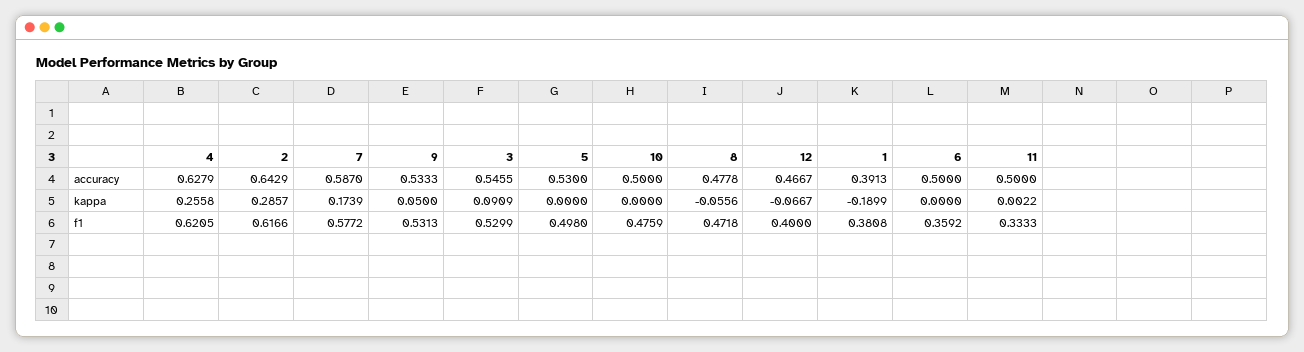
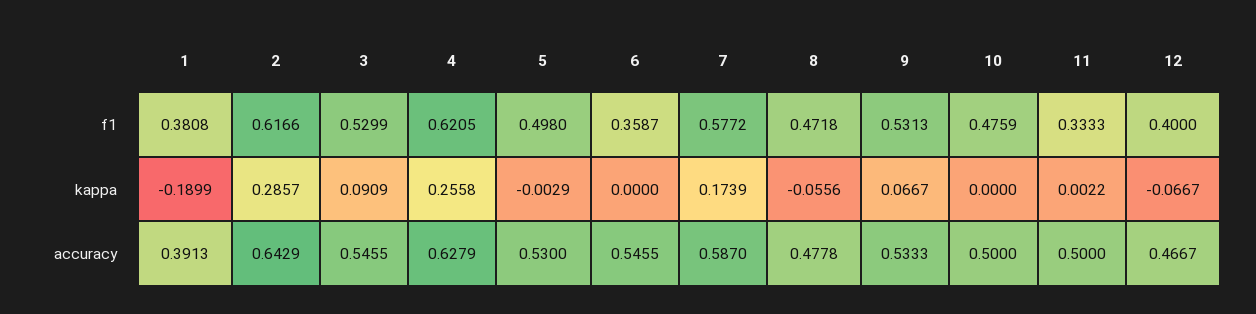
6, accuracy: 0.5 -> 0.5455
9, kappa: 0.05 -> 0.0667
5, kappa: 0 -> -0.0029
6, f1: 0.3592 -> 0.3587

